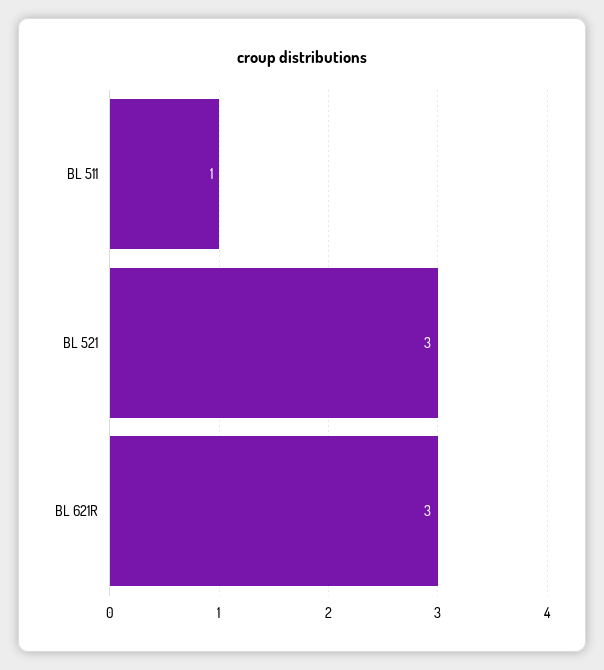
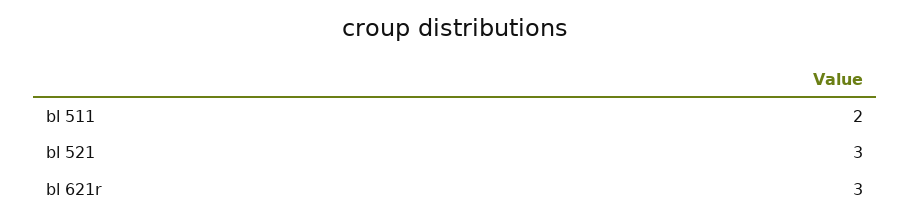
BL 511: 1 -> 2

